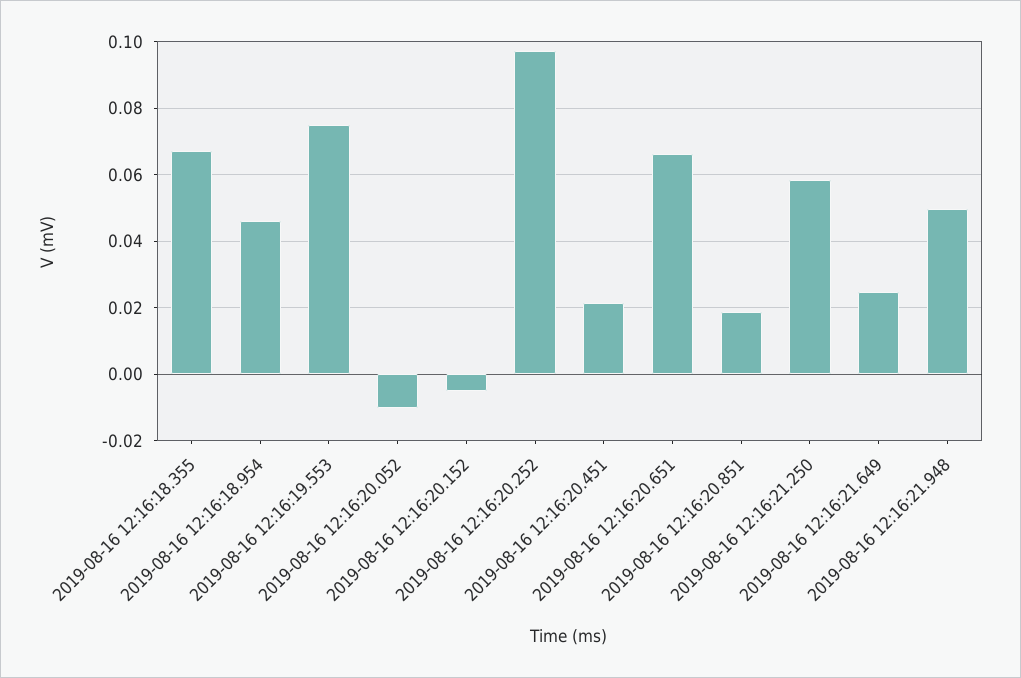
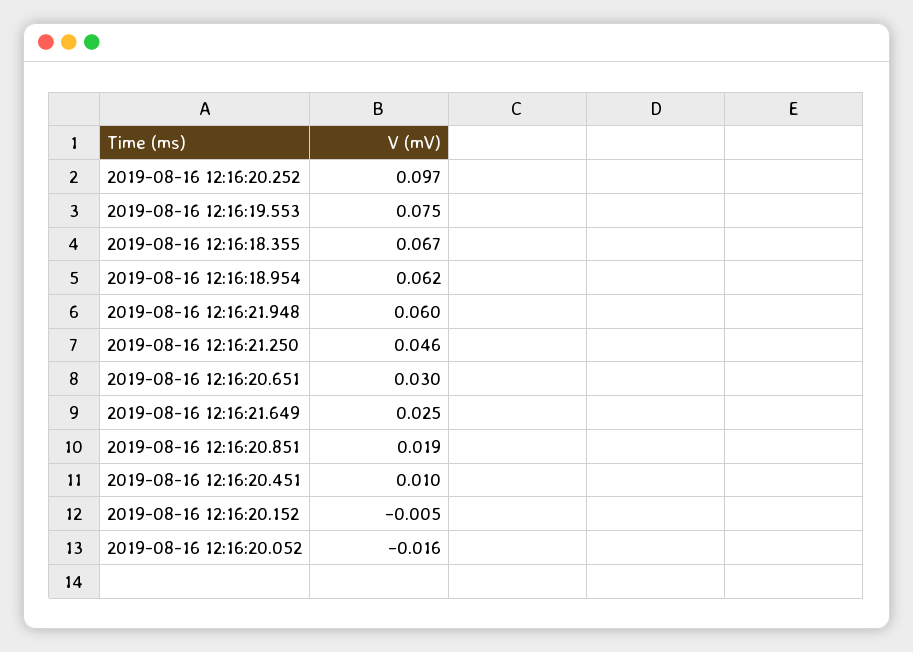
2019-08-16 12:16:18.954: 0.046 -> 0.062
2019-08-16 12:16:20.052: -0.01 -> -0.016
2019-08-16 12:16:20.451: 0.022 -> 0.01
2019-08-16 12:16:20.651: 0.066 -> 0.03
2019-08-16 12:16:21.250: 0.058 -> 0.046
2019-08-16 12:16:21.948: 0.05 -> 0.06

